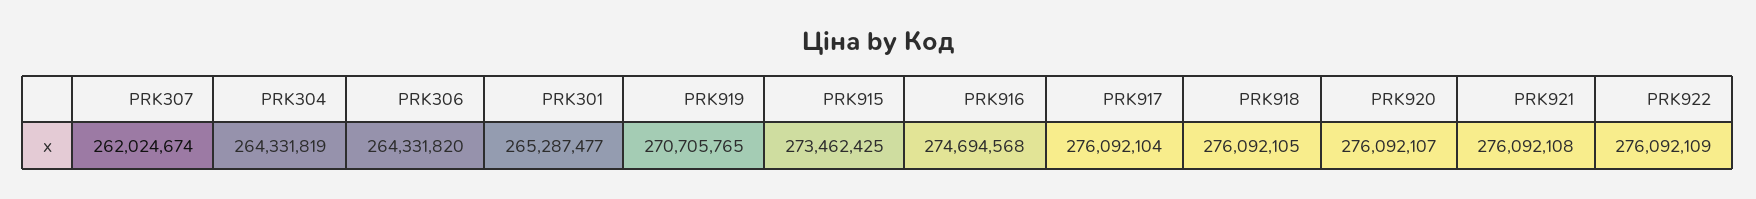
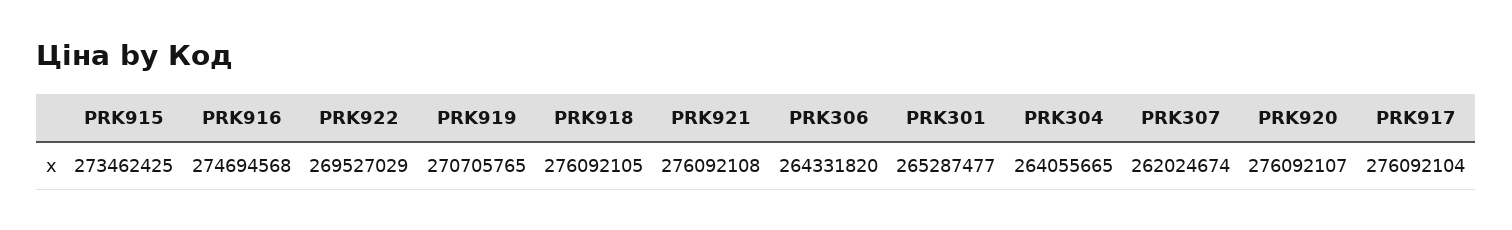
PRK304: 264331819 -> 264055665
PRK922: 276092109 -> 269527029

